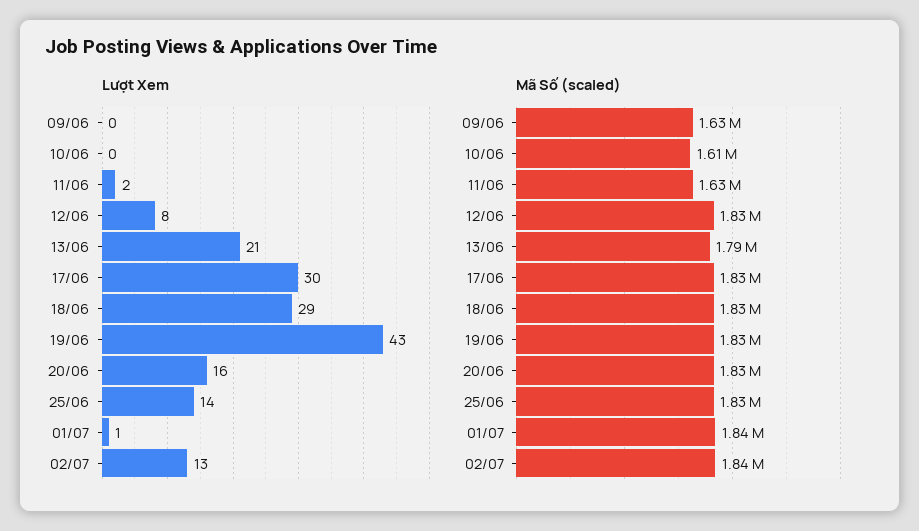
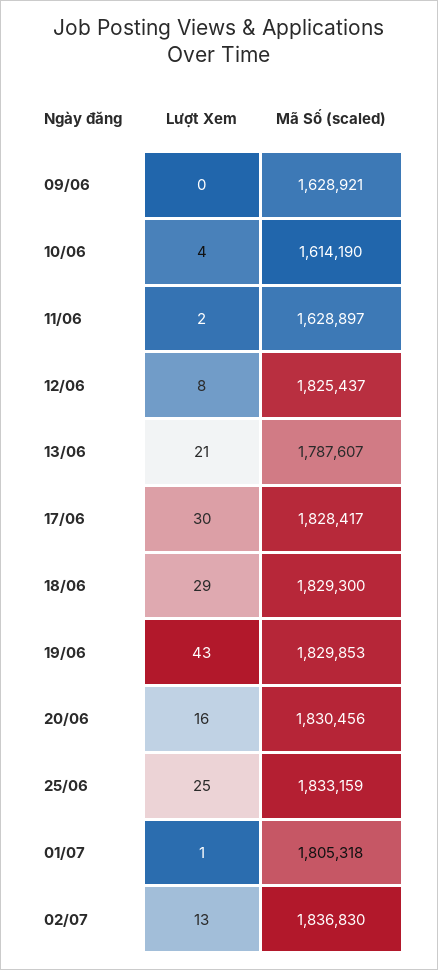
Lượt Xem, 10/06: 0 -> 4
Lượt Xem, 25/06: 14 -> 25
Mã Số (scaled), 01/07: 1840000 -> 1805318

